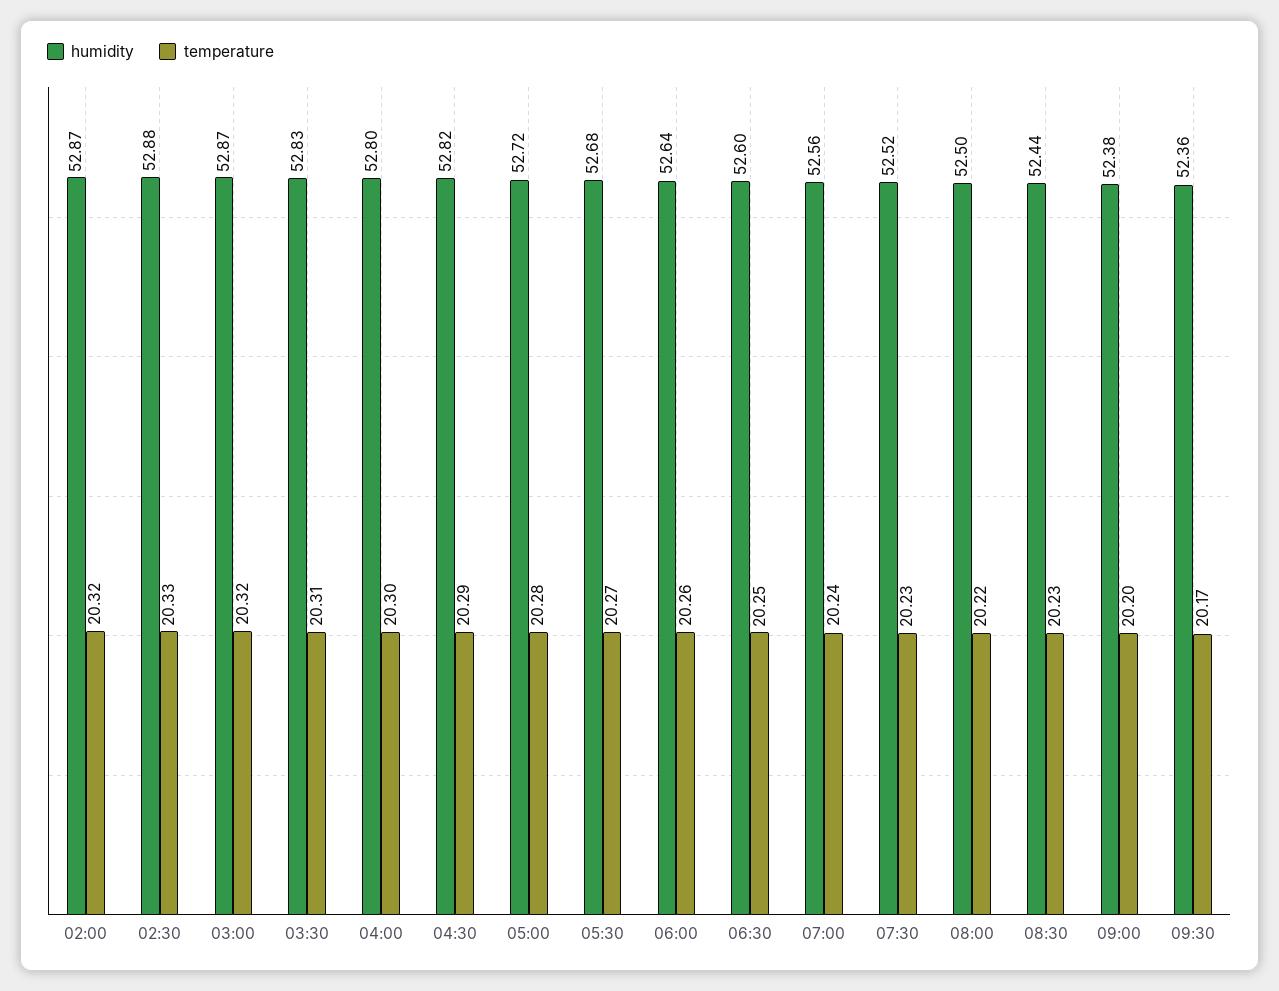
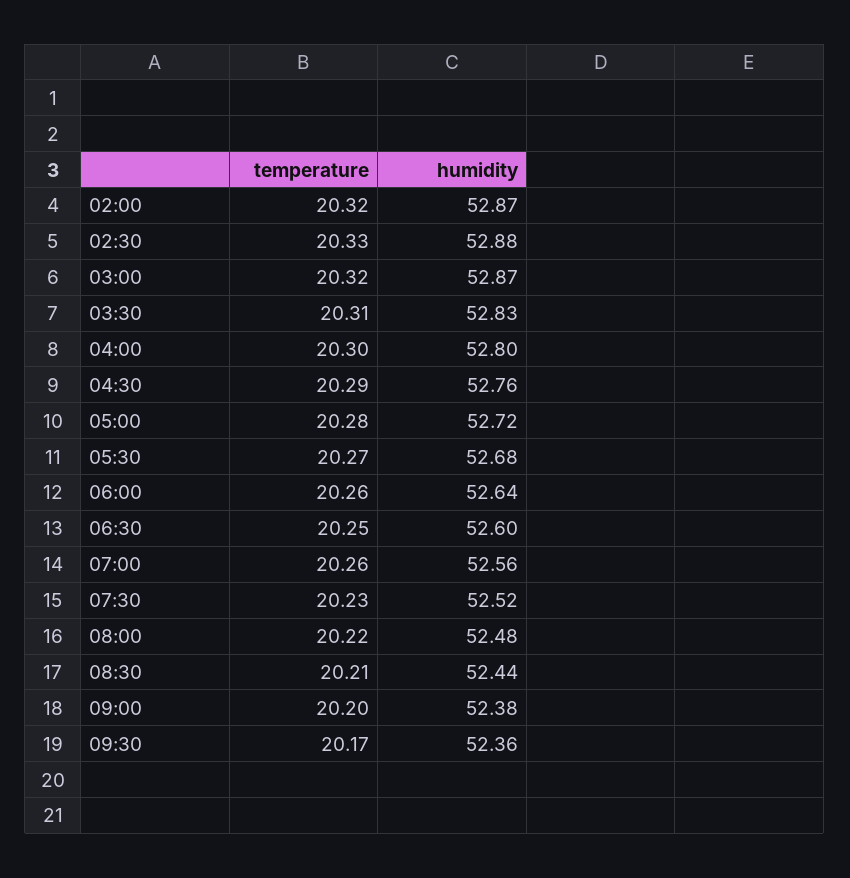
humidity, 04:30: 52.82 -> 52.76
temperature, 07:00: 20.24 -> 20.26
humidity, 08:00: 52.5 -> 52.48
temperature, 08:30: 20.23 -> 20.21

